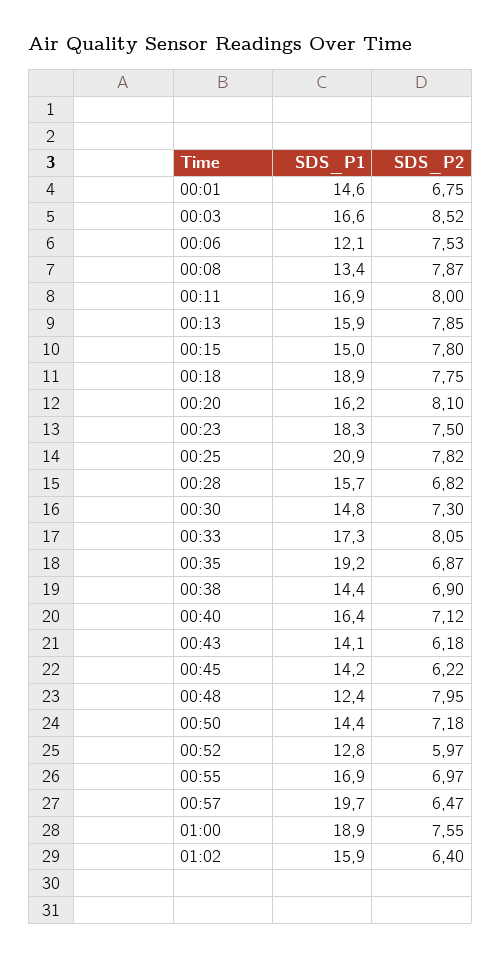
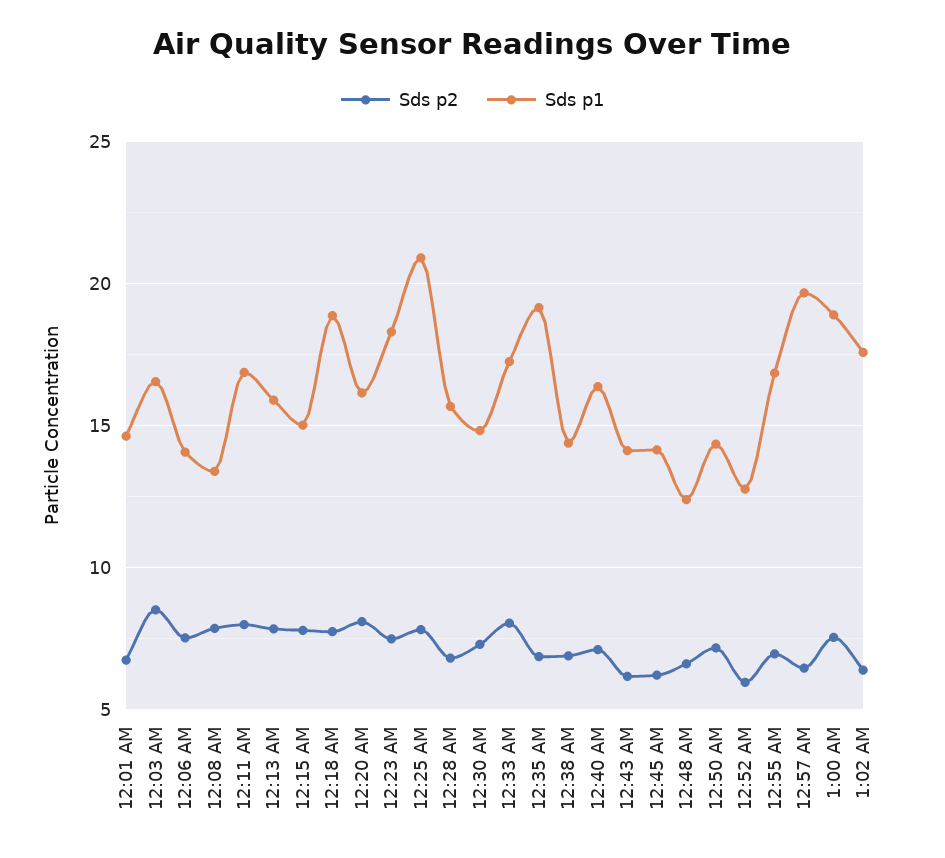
SDS_P1, 00:06: 12.1 -> 14
SDS_P2, 00:48: 7.95 -> 6.5
SDS_P1, 01:02: 15.9 -> 17.5

